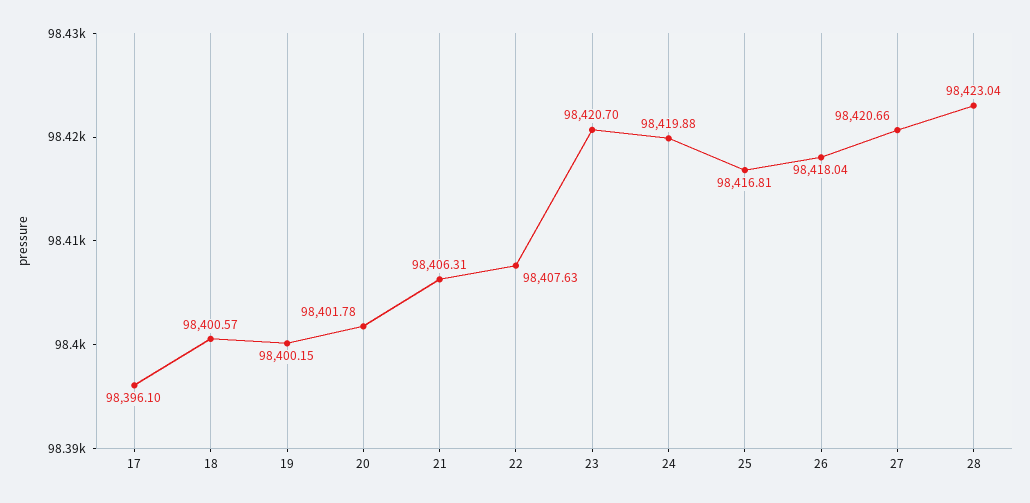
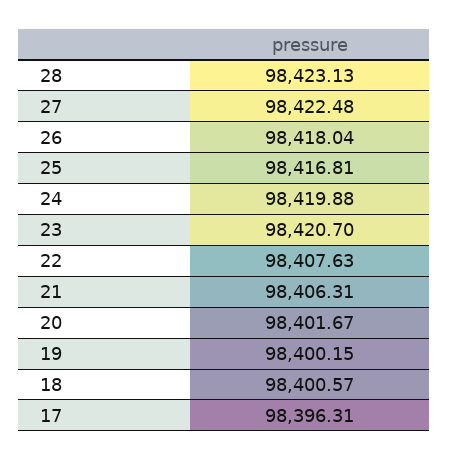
17: 98396.1 -> 98396.31
20: 98401.78 -> 98401.67
27: 98420.66 -> 98422.48
28: 98423.04 -> 98423.13

